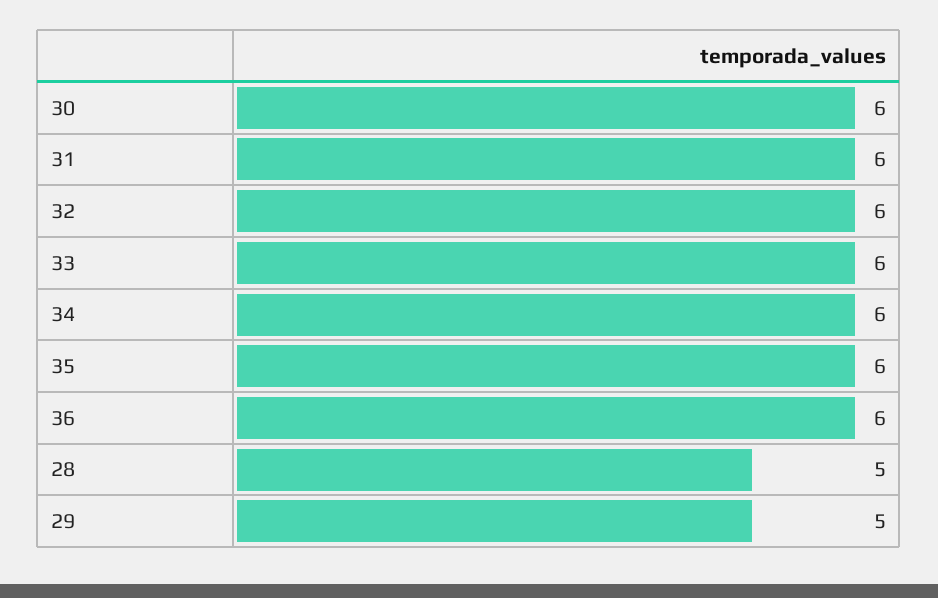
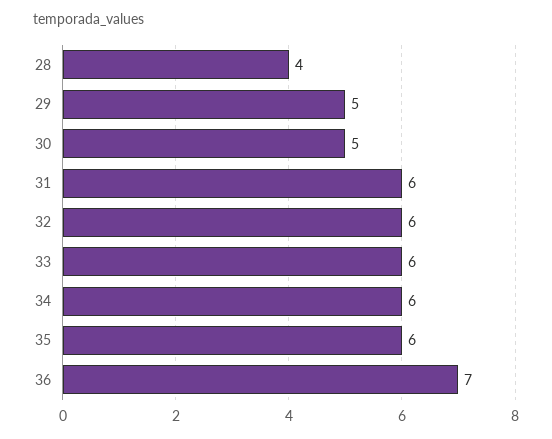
30: 6 -> 5
36: 6 -> 7
28: 5 -> 4

